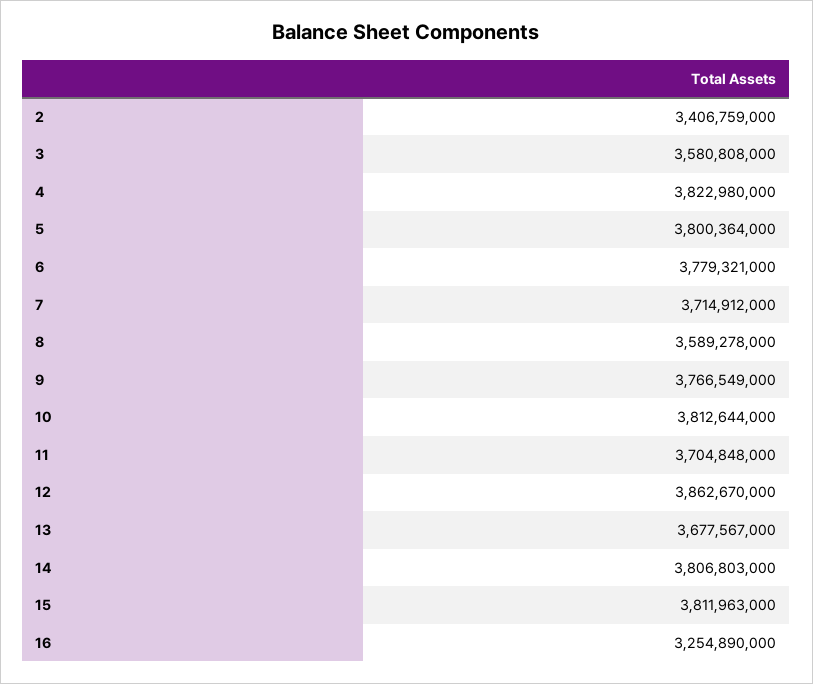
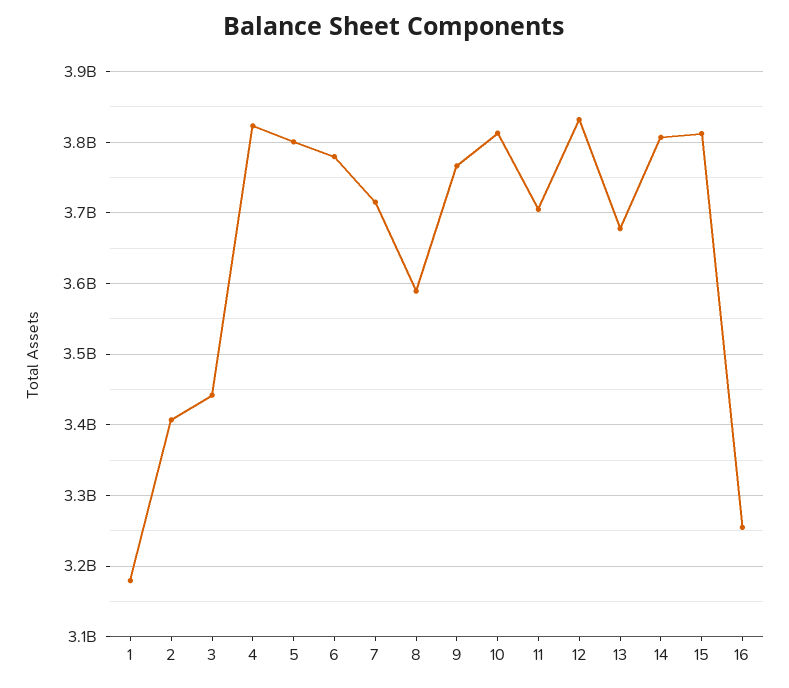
3: 3580808000 -> 3440000000
12: 3862670000 -> 3830000000
1: none -> 3180000000

